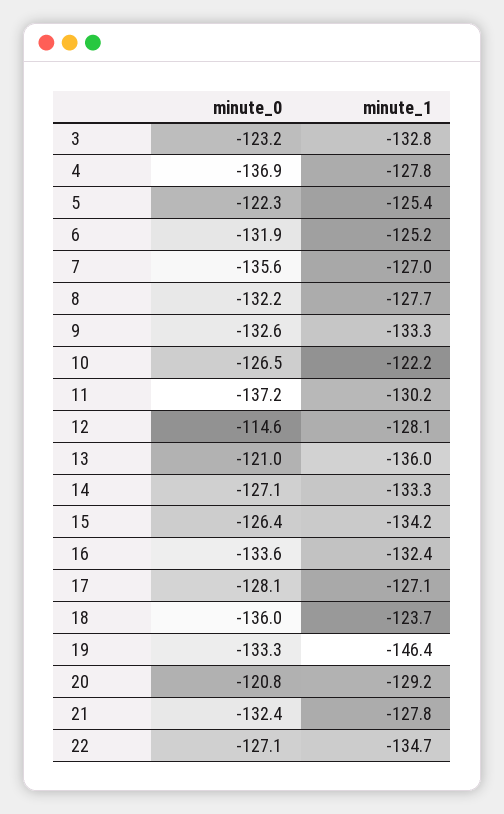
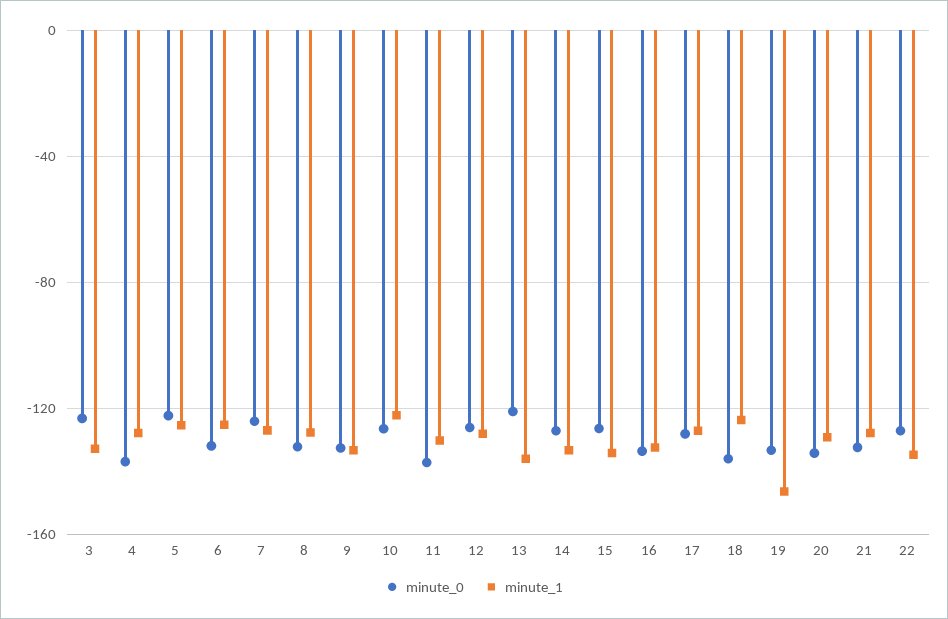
minute_0, 7: -135.6 -> -125
minute_0, 12: -114.6 -> -125
minute_0, 20: -120.8 -> -135

